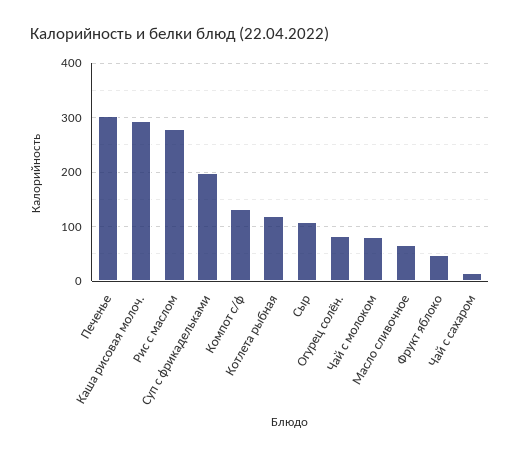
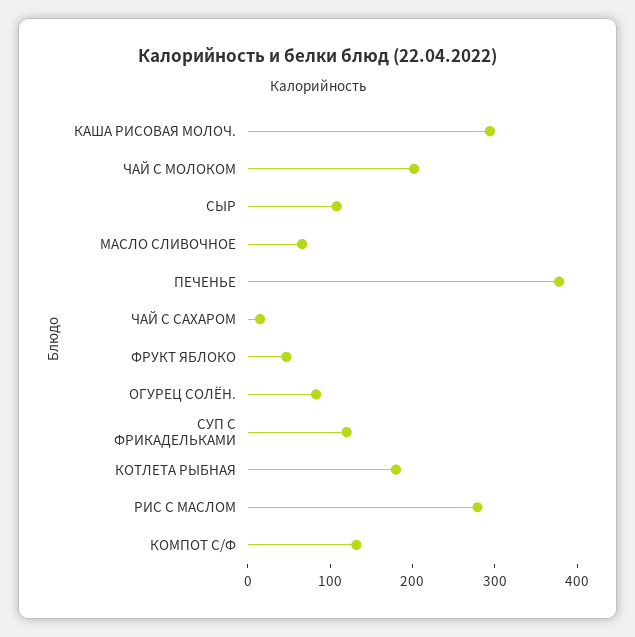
Печенье: 300 -> 380
Суп с фрикадельками: 200 -> 120
Котлета рыбная: 120 -> 180
Чай с молоком: 80 -> 200

